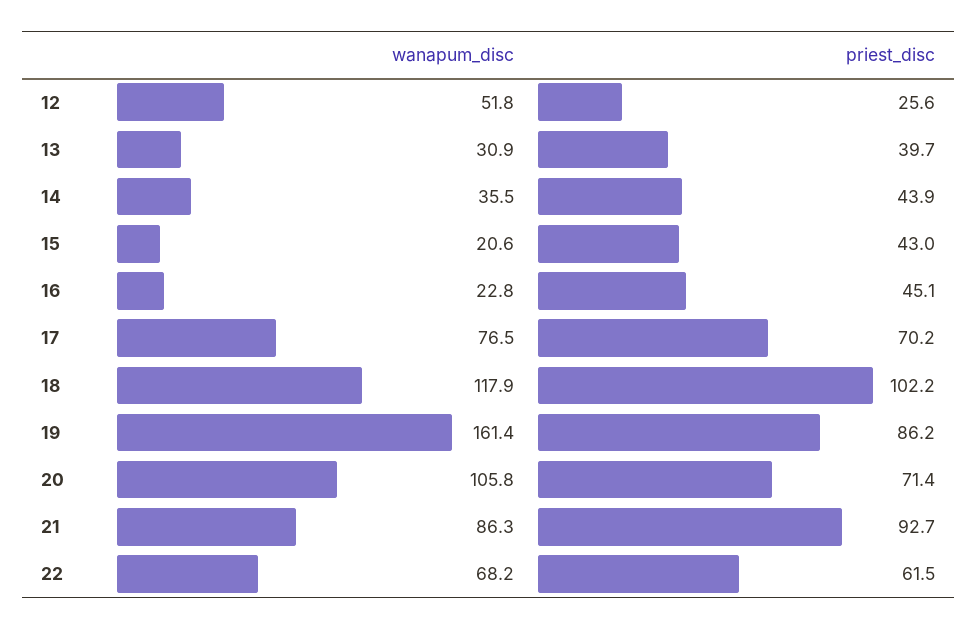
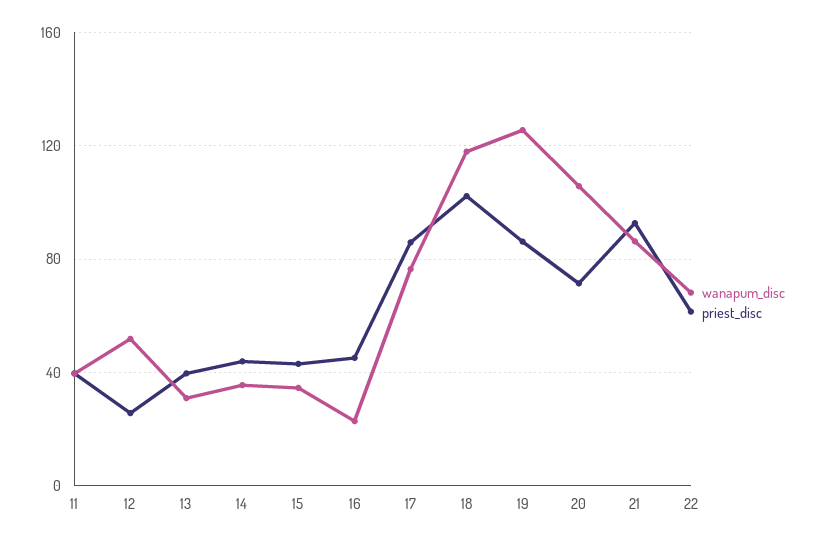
wanapum_disc, 15: 20.6 -> 35
priest_disc, 17: 70.2 -> 85
wanapum_disc, 19: 161.4 -> 125
wanapum_disc, 11: none -> 40
priest_disc, 11: none -> 40

